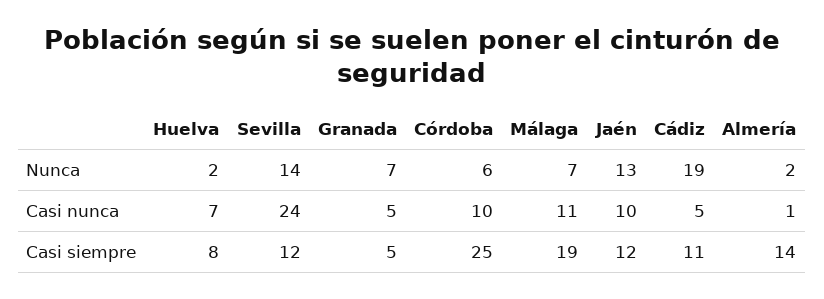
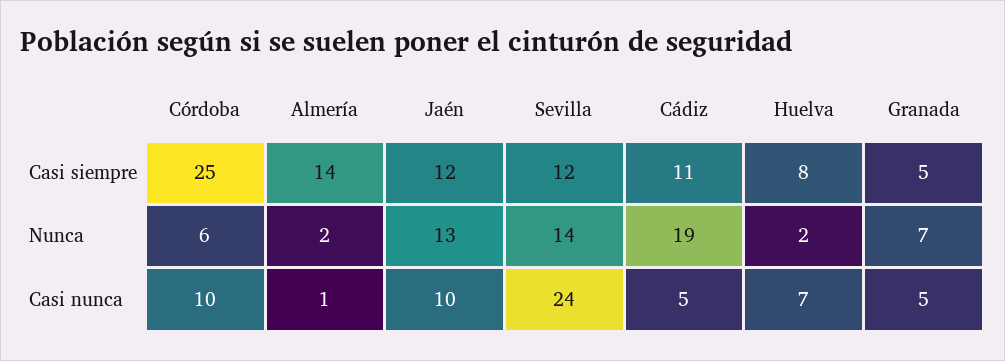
Málaga, Nunca: 7 -> none
Málaga, Casi nunca: 11 -> none
Málaga, Casi siempre: 19 -> none

